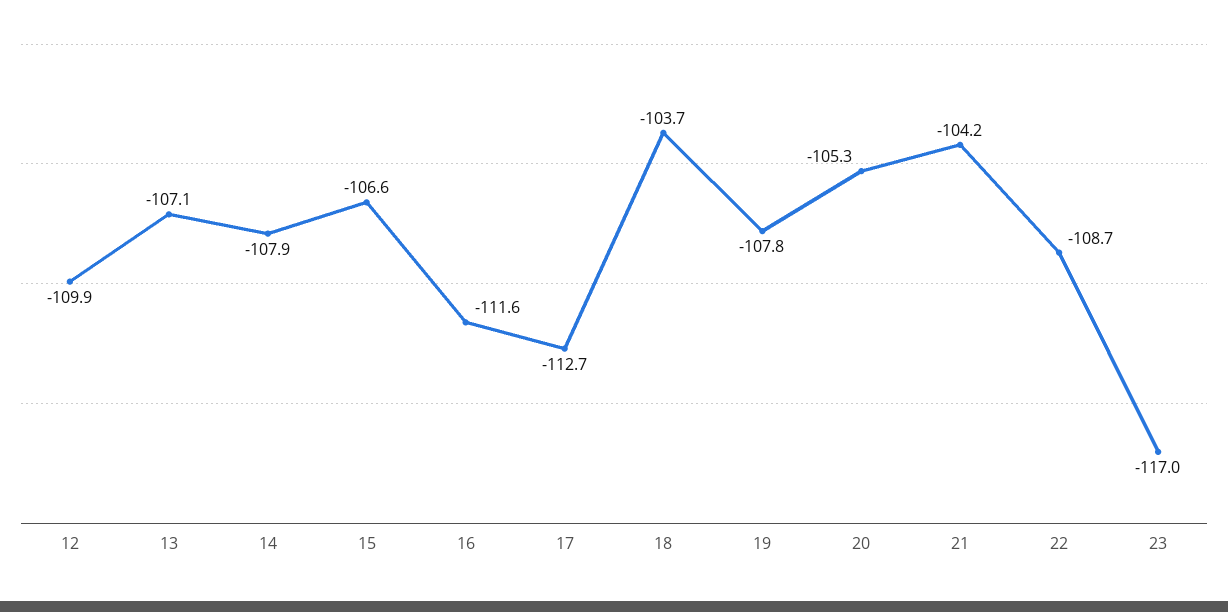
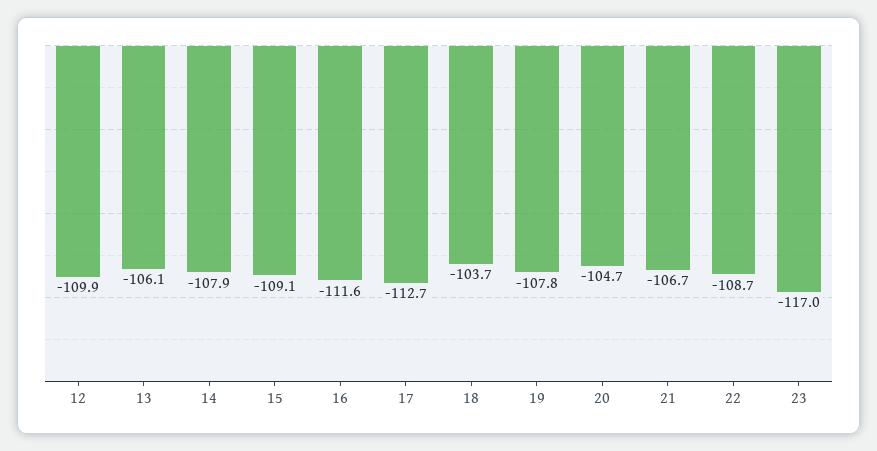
13: -107.1 -> -106.1
15: -106.6 -> -109.1
20: -105.3 -> -104.7
21: -104.2 -> -106.7

